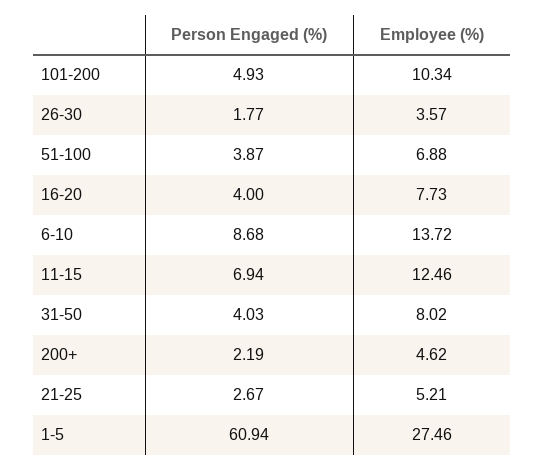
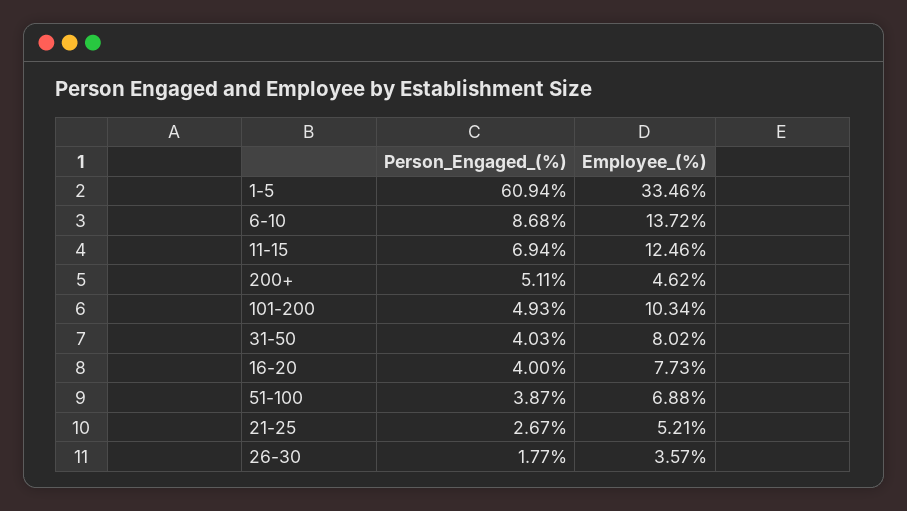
Person Engaged (%), 200+: 2.19 -> 5.11
Employee (%), 1-5: 27.46 -> 33.46

